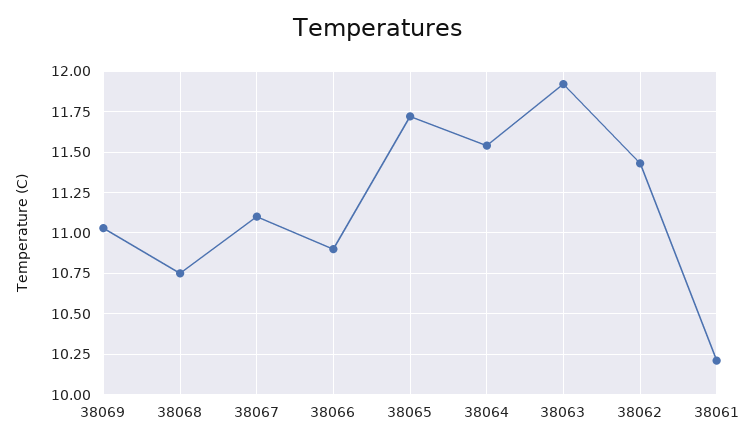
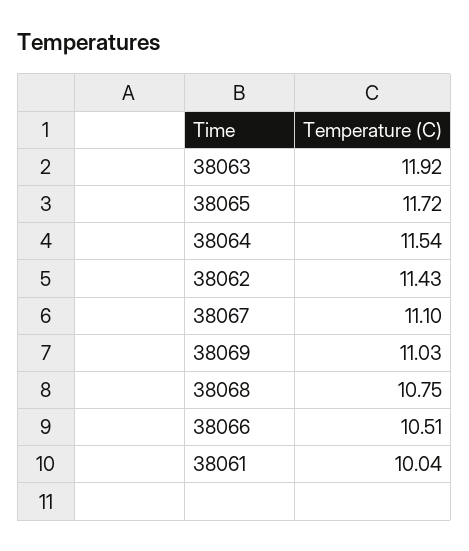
38066: 10.9 -> 10.51
38061: 10.2 -> 10.04

